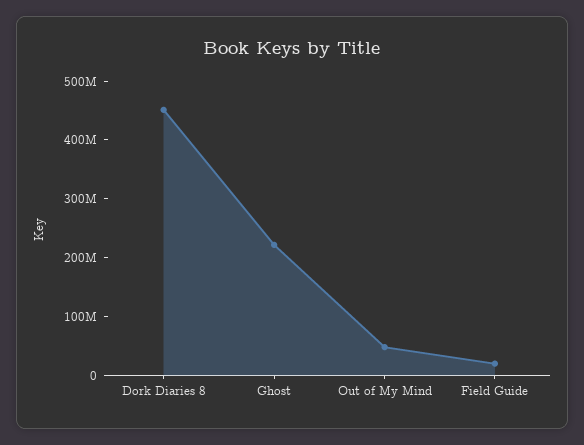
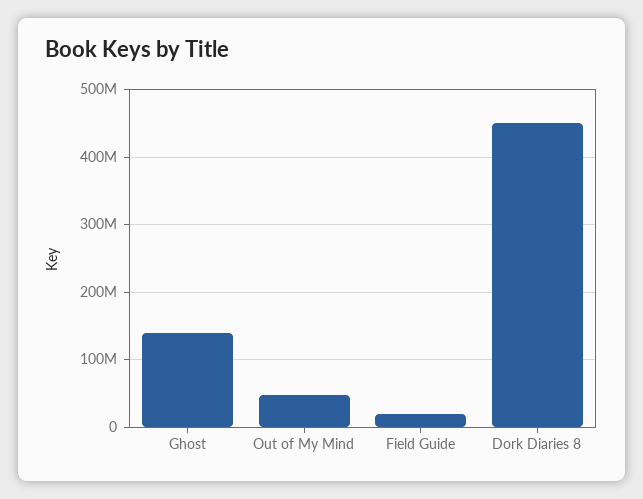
Ghost: 220000000 -> 140000000

